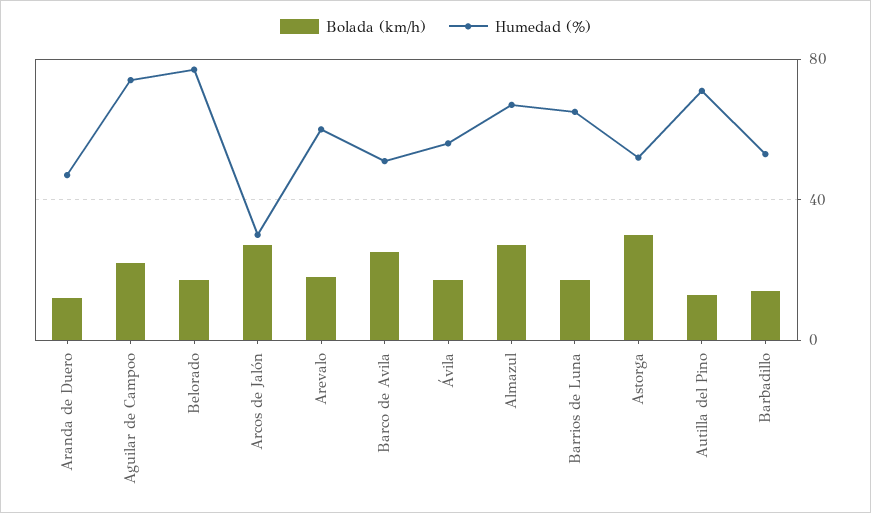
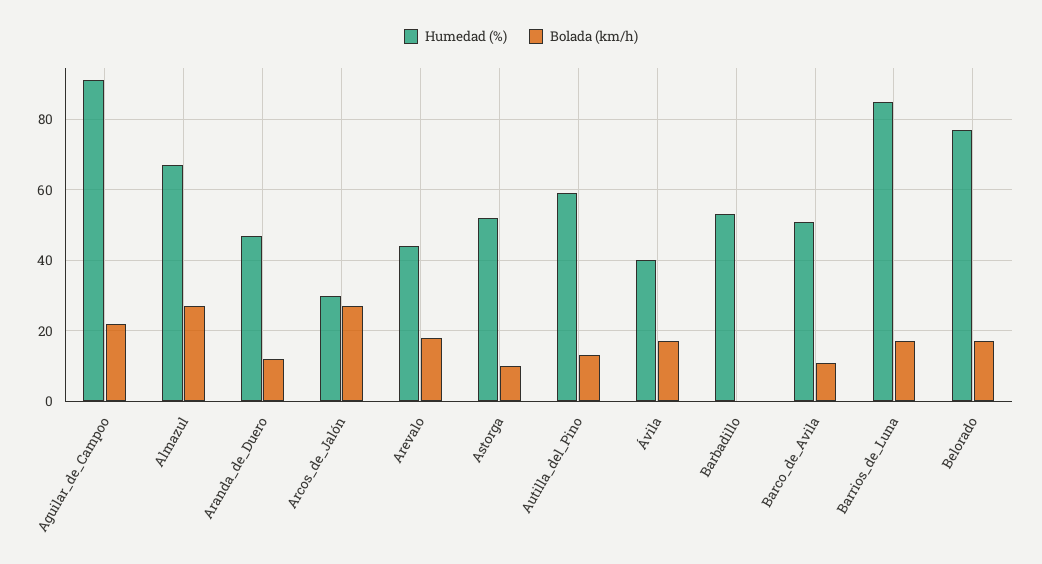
Humedad (%), Aguilar de Campoo: 75 -> 90
Humedad (%), Arevalo: 60 -> 45
Bolada (km/h), Barco de Avila: 25 -> 10
Humedad (%), Ávila: 55 -> 40
Humedad (%), Barrios de Luna: 65 -> 85
Bolada (km/h), Astorga: 30 -> 10
Humedad (%), Autilla del Pino: 70 -> 60
Bolada (km/h), Barbadillo: 15 -> 0

